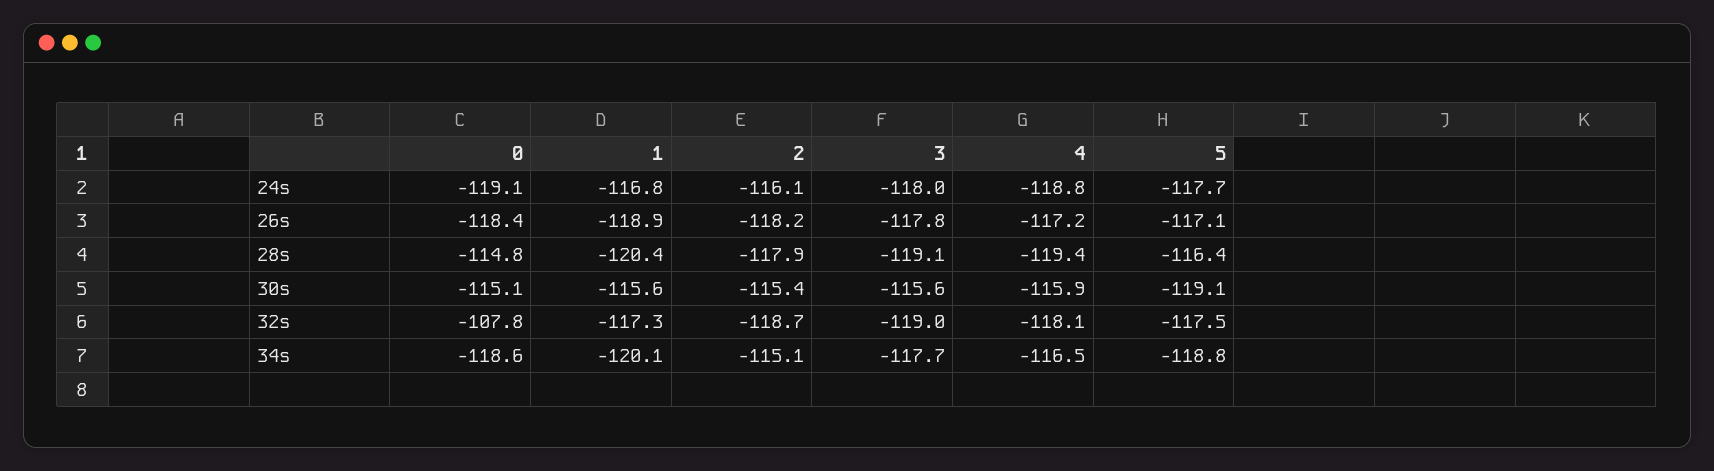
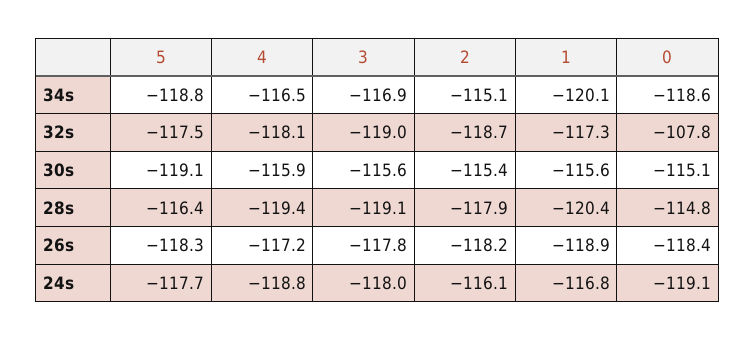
5, 26s: -117.1 -> -118.3
3, 34s: -117.7 -> -116.9

